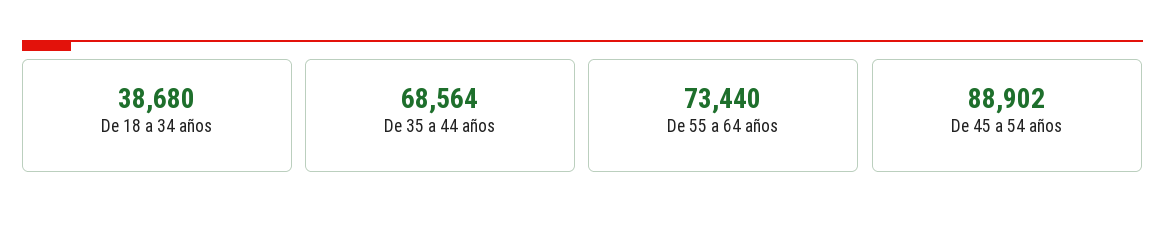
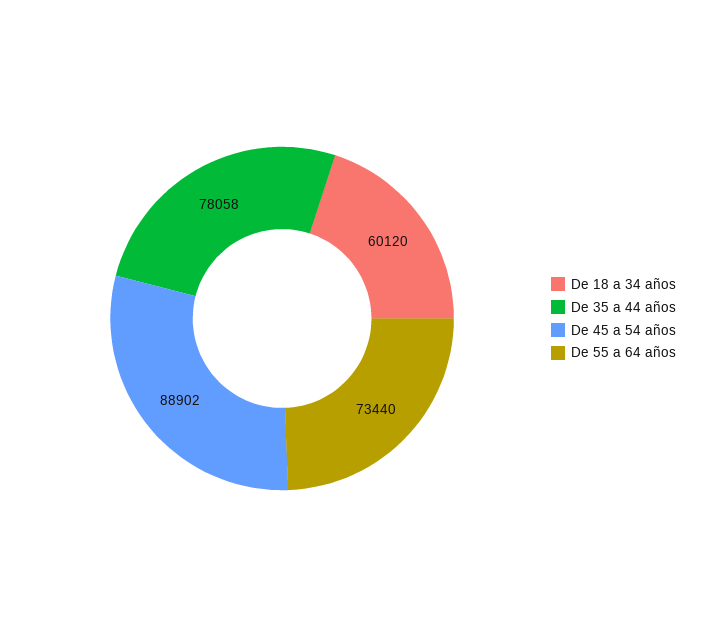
De 18 a 34 años: 38680 -> 60120
De 35 a 44 años: 68564 -> 78058

